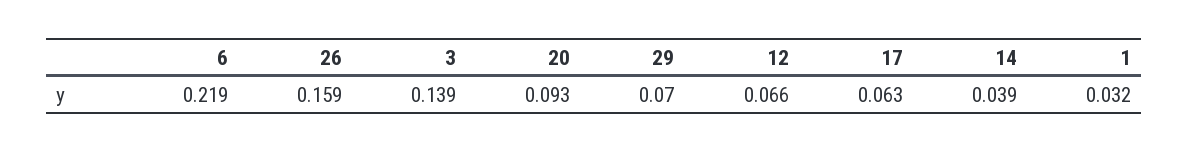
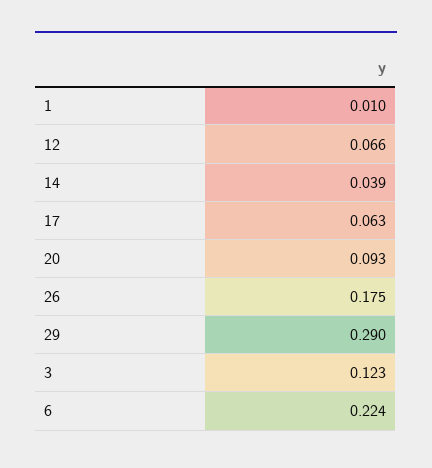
6: 0.219 -> 0.224
26: 0.159 -> 0.175
3: 0.139 -> 0.123
29: 0.07 -> 0.29
1: 0.032 -> 0.01

